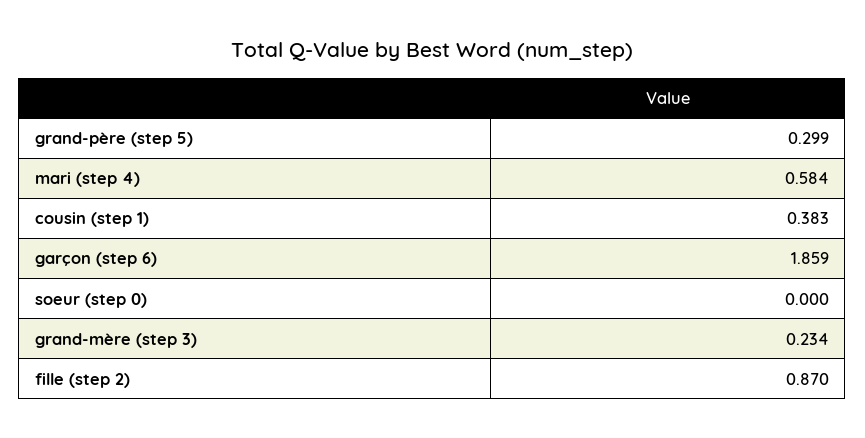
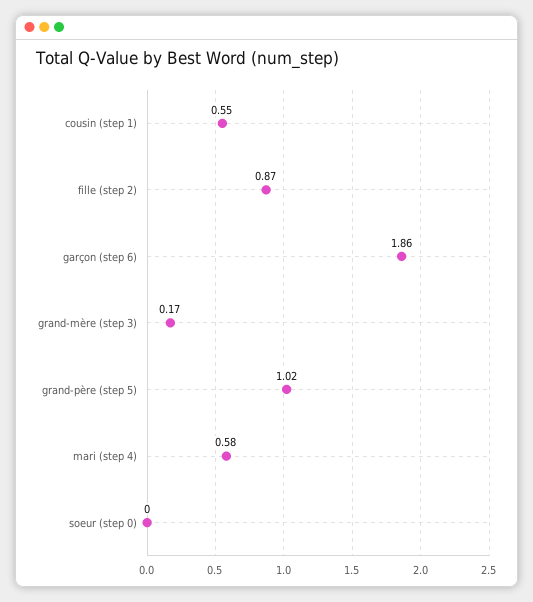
grand-père (step 5): 0.299 -> 1.02
cousin (step 1): 0.383 -> 0.55
grand-mère (step 3): 0.234 -> 0.17

